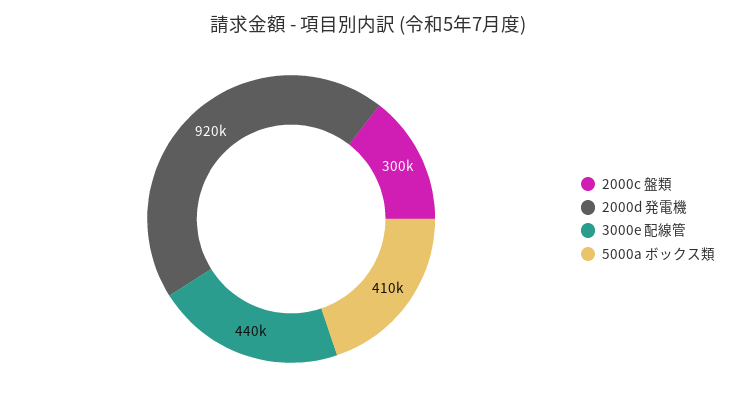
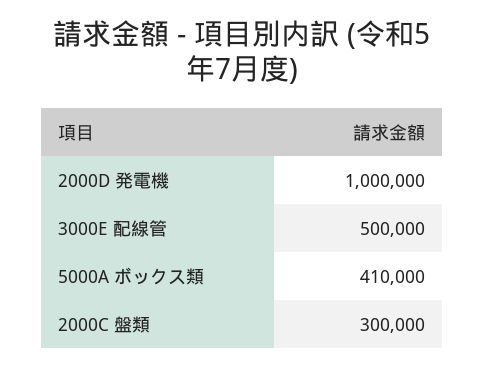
2000d 発電機: 920000 -> 1000000
3000e 配線管: 440000 -> 500000

